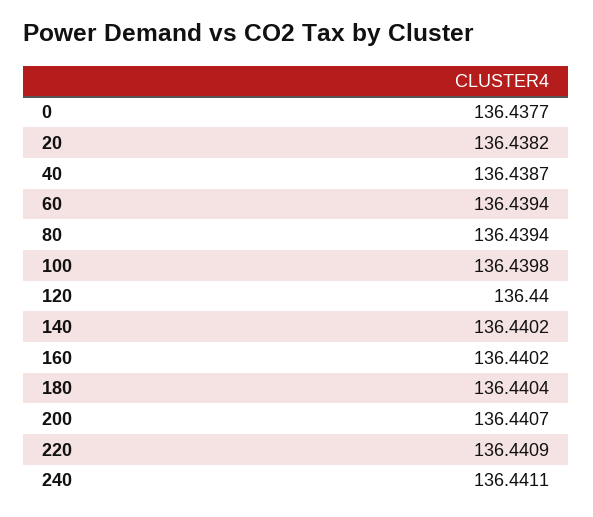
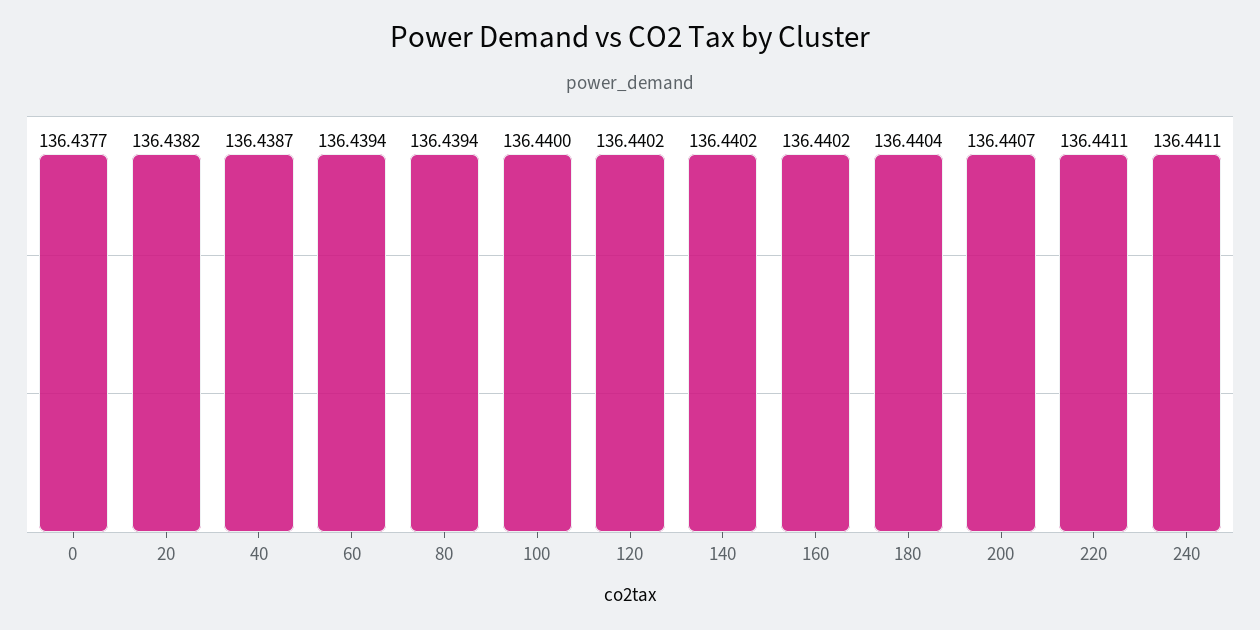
100: 136.4398 -> 136.44
120: 136.44 -> 136.4402
220: 136.4409 -> 136.4411

